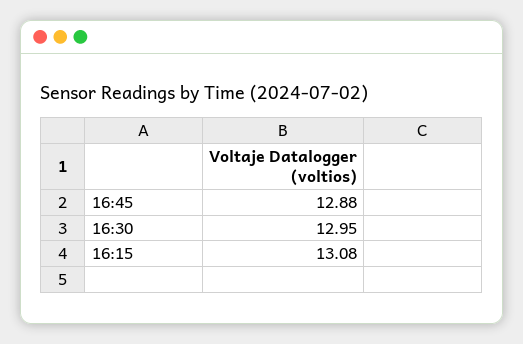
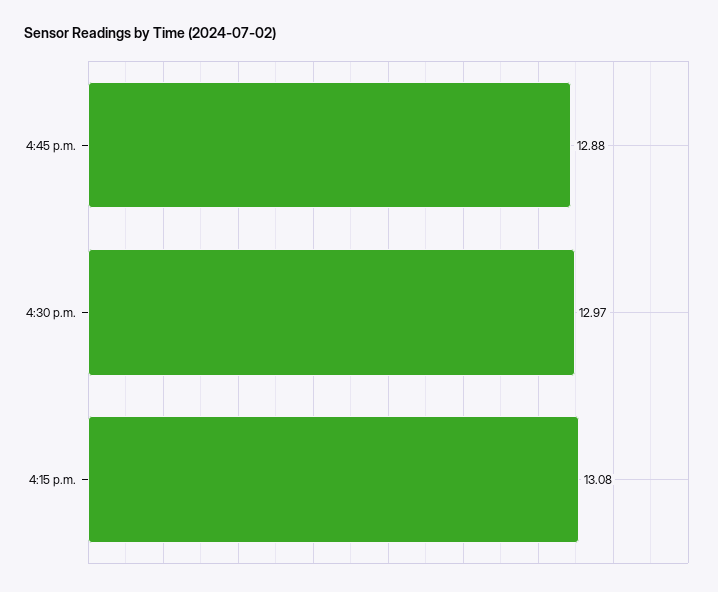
16:30: 12.95 -> 12.97

